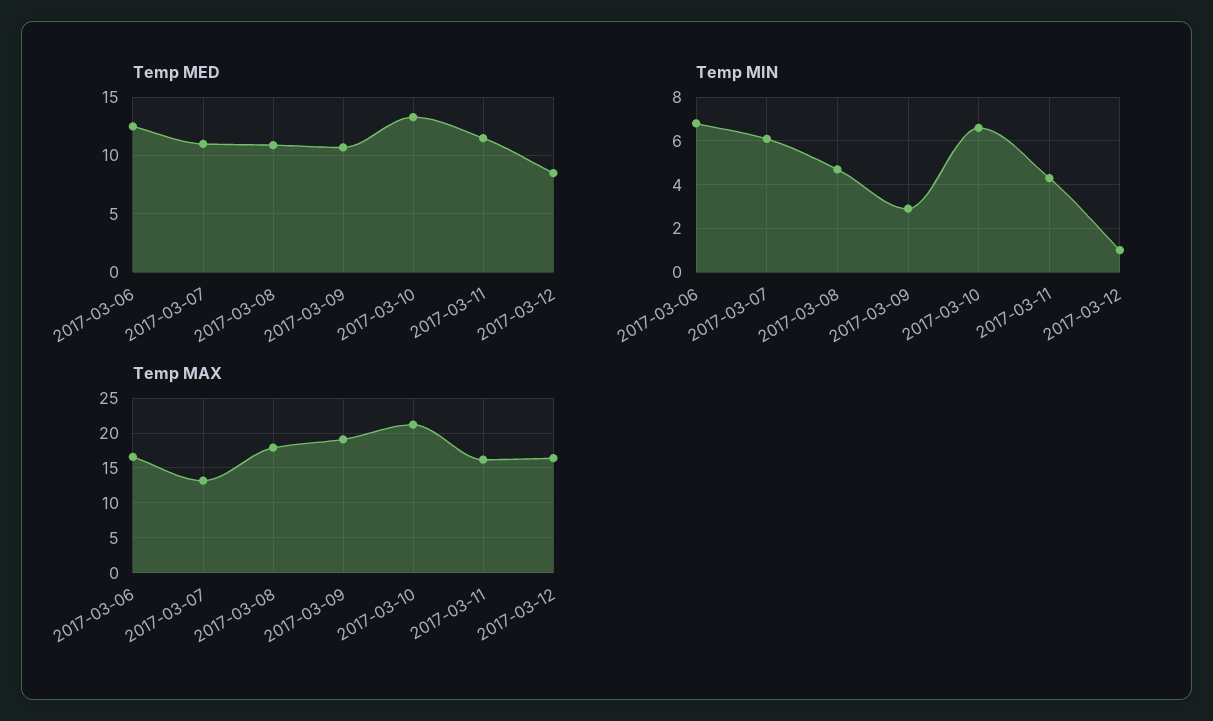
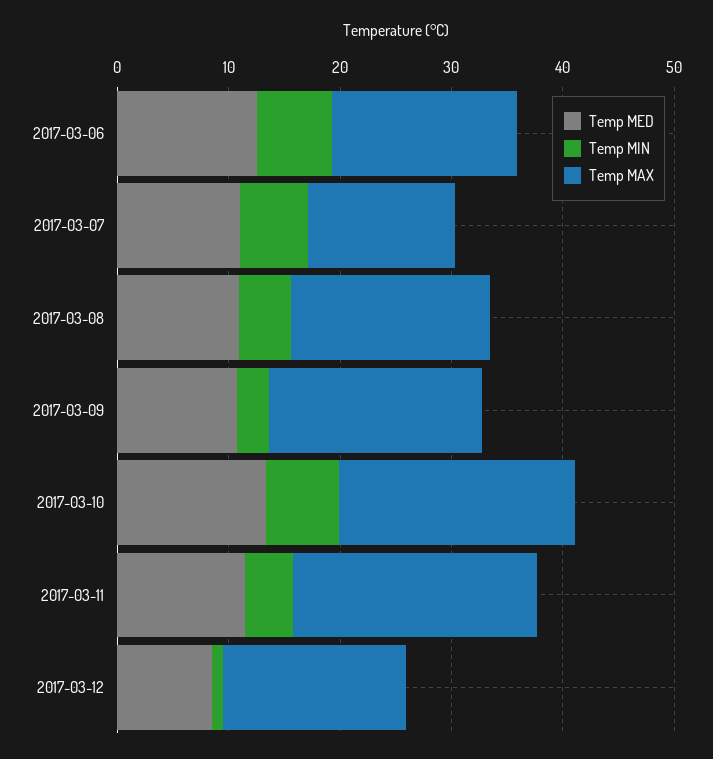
Temp MAX, 2017-03-11: 16 -> 22

